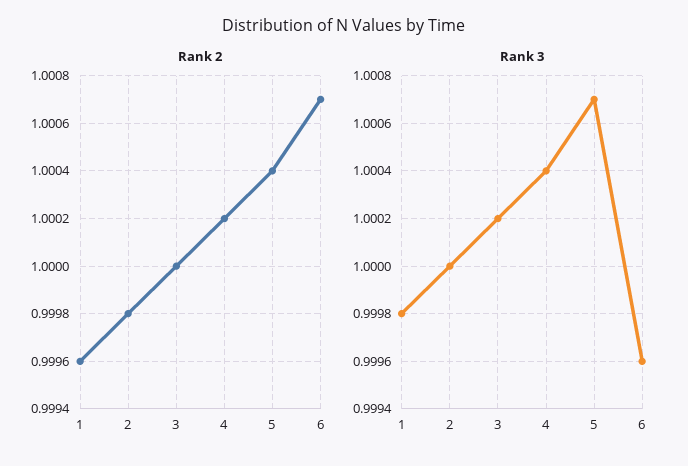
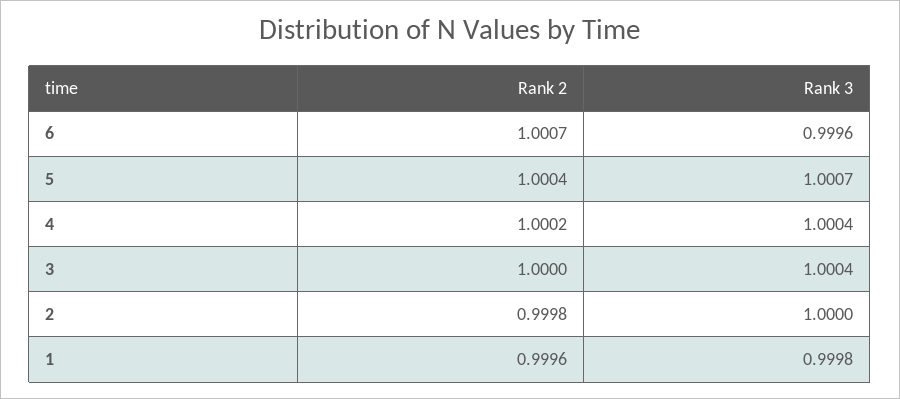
Rank 3, 3: 1.0002 -> 1.0004

